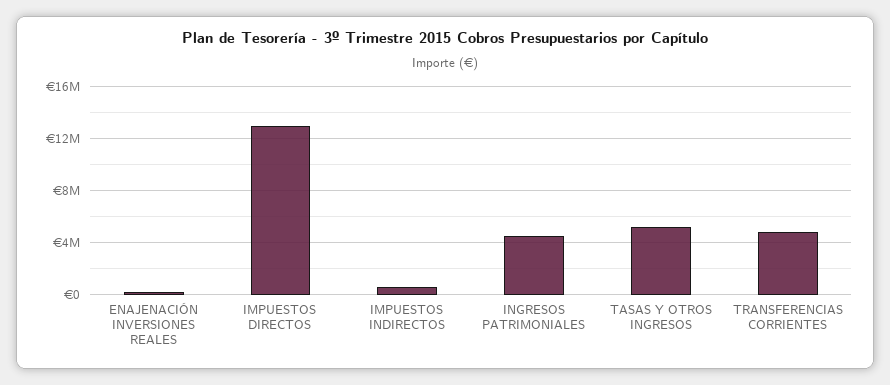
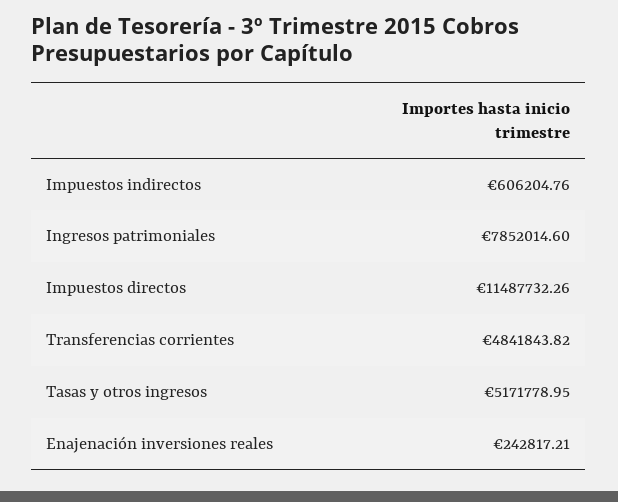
IMPUESTOS DIRECTOS: 13000000 -> 11487732.26
INGRESOS PATRIMONIALES: 4500000 -> 7852014.6

